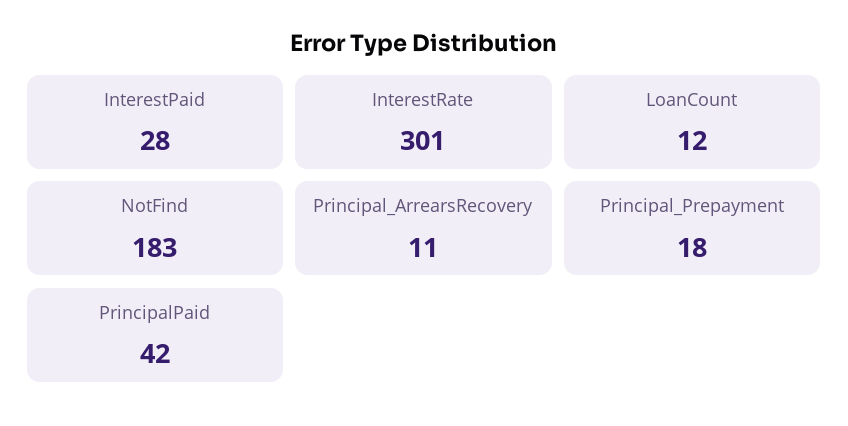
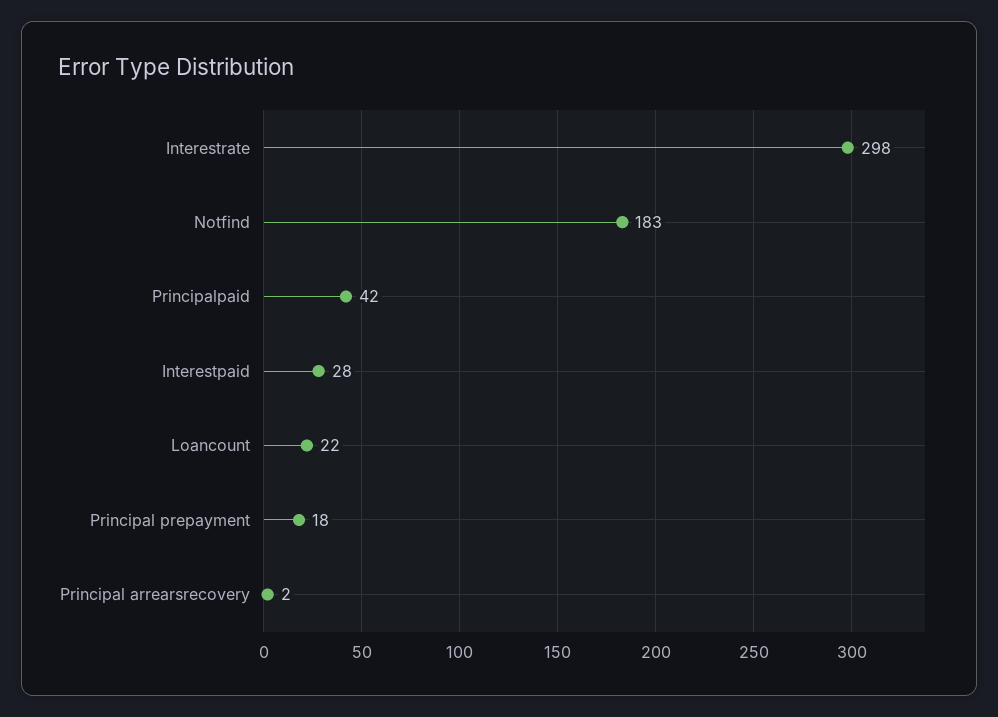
InterestRate: 301 -> 298
LoanCount: 12 -> 22
Principal_ArrearsRecovery: 11 -> 2

